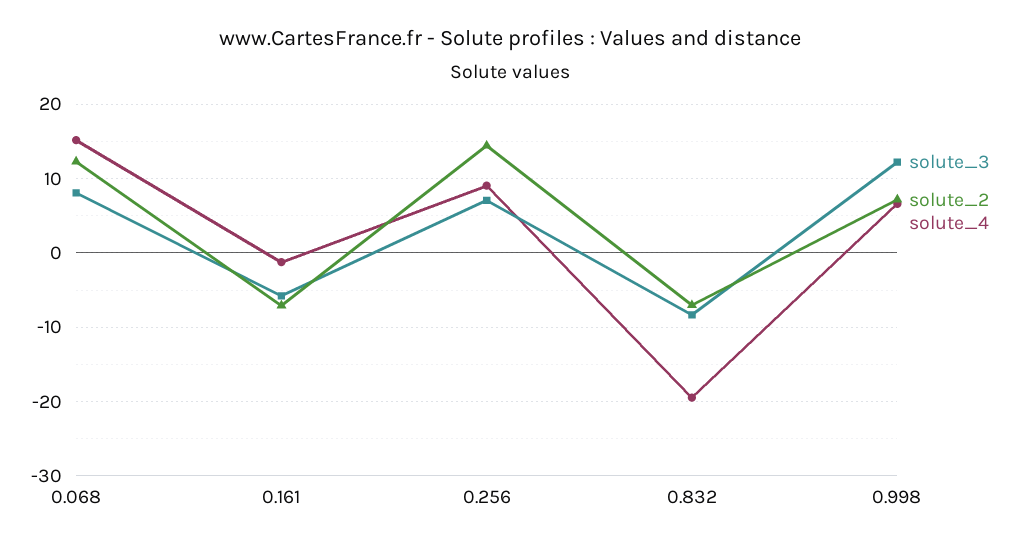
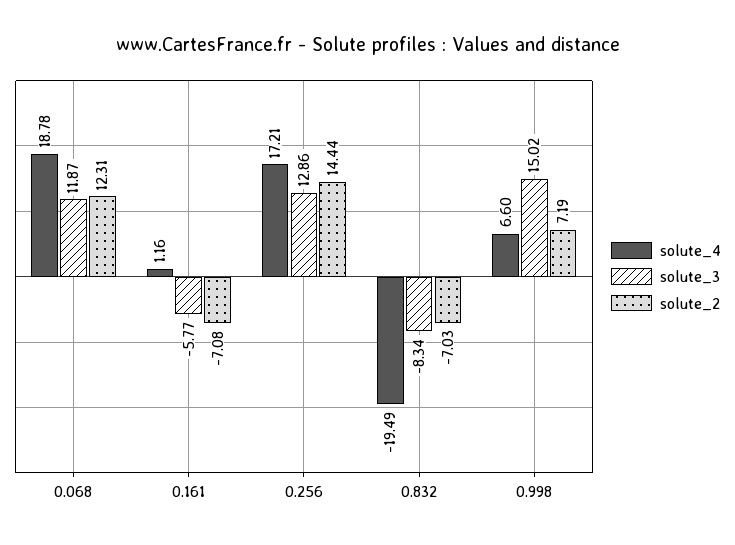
solute_3, 0.068: 8 -> 11.87
solute_4, 0.068: 15 -> 18.78
solute_4, 0.161: -1 -> 1.16
solute_3, 0.256: 7 -> 12.86
solute_4, 0.256: 9 -> 17.21
solute_3, 0.998: 12 -> 15.02

